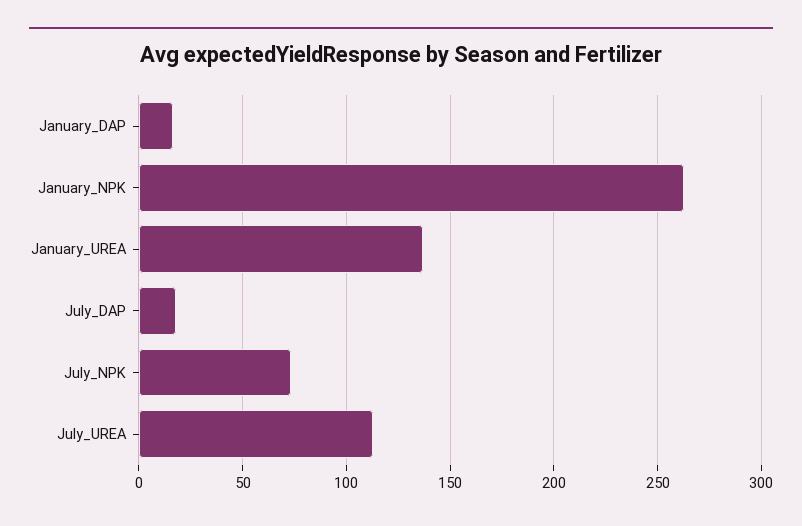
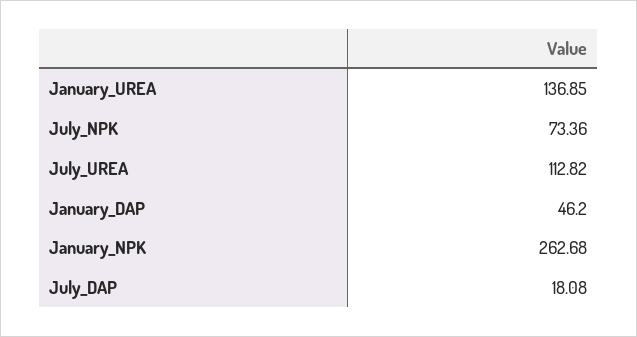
January_DAP: 15 -> 46.2

